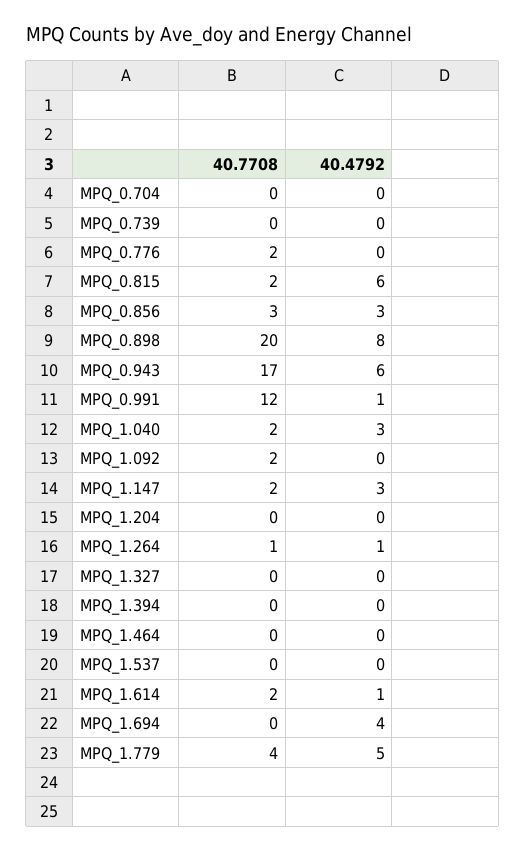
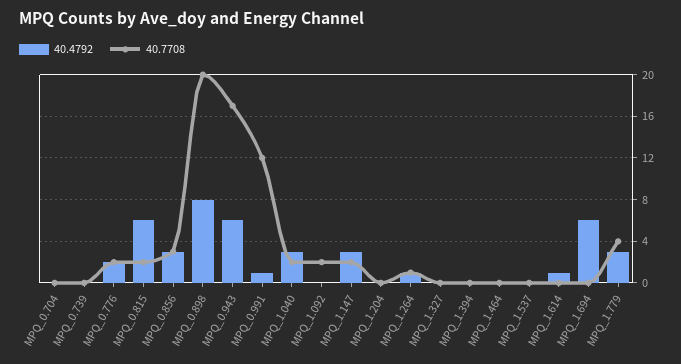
40.4792, MPQ_0.776: 0 -> 2
40.7708, MPQ_1.614: 2 -> 0
40.4792, MPQ_1.694: 4 -> 6
40.4792, MPQ_1.779: 5 -> 3

